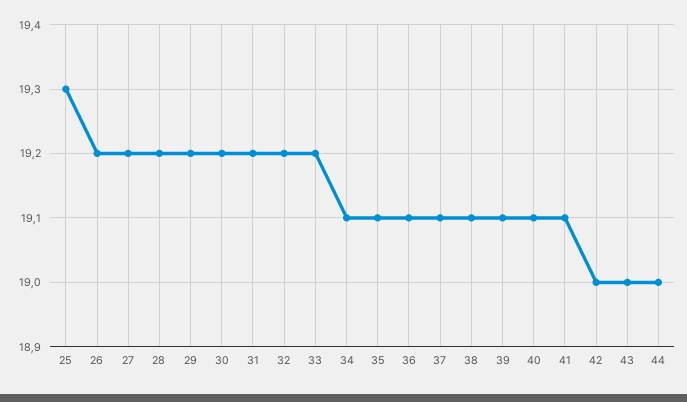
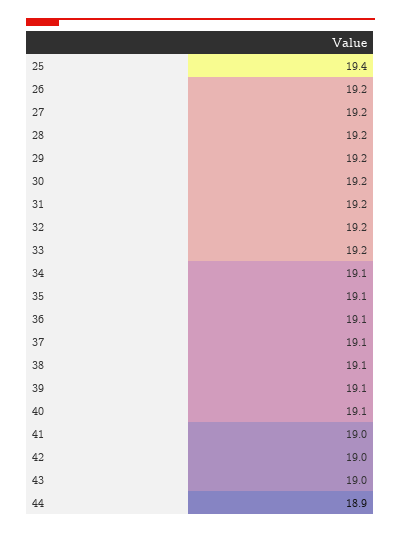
25: 19.3 -> 19.4
41: 19.1 -> 19
44: 19 -> 18.9

